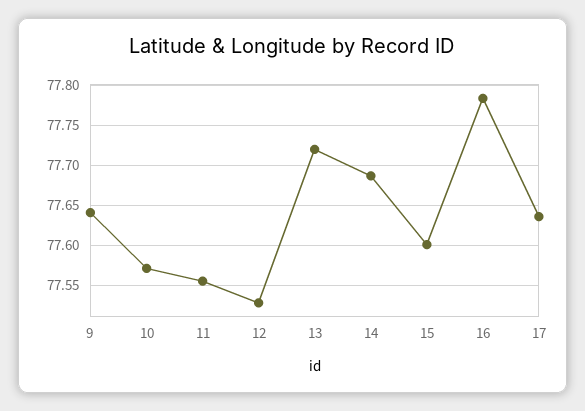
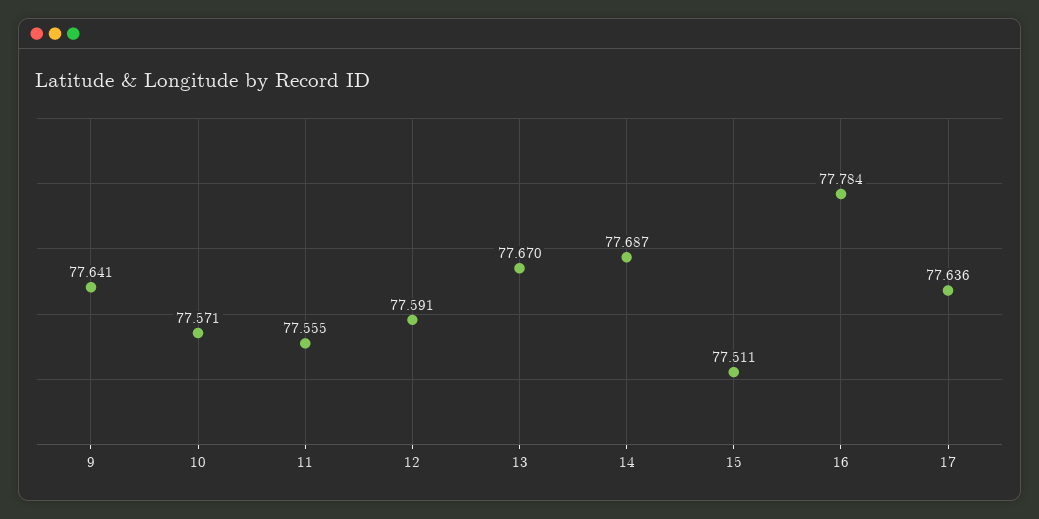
12: 77.53 -> 77.591
13: 77.72 -> 77.67
15: 77.6 -> 77.511

